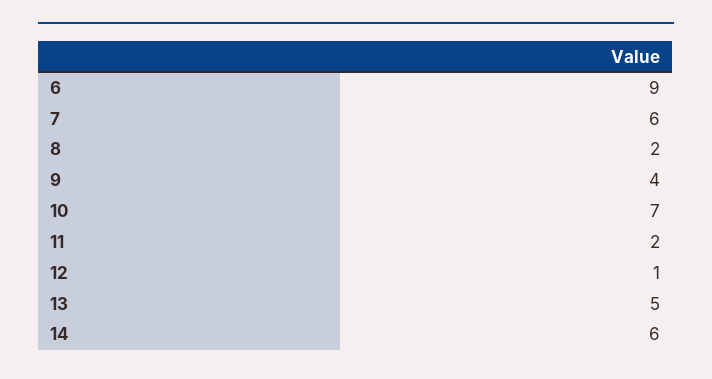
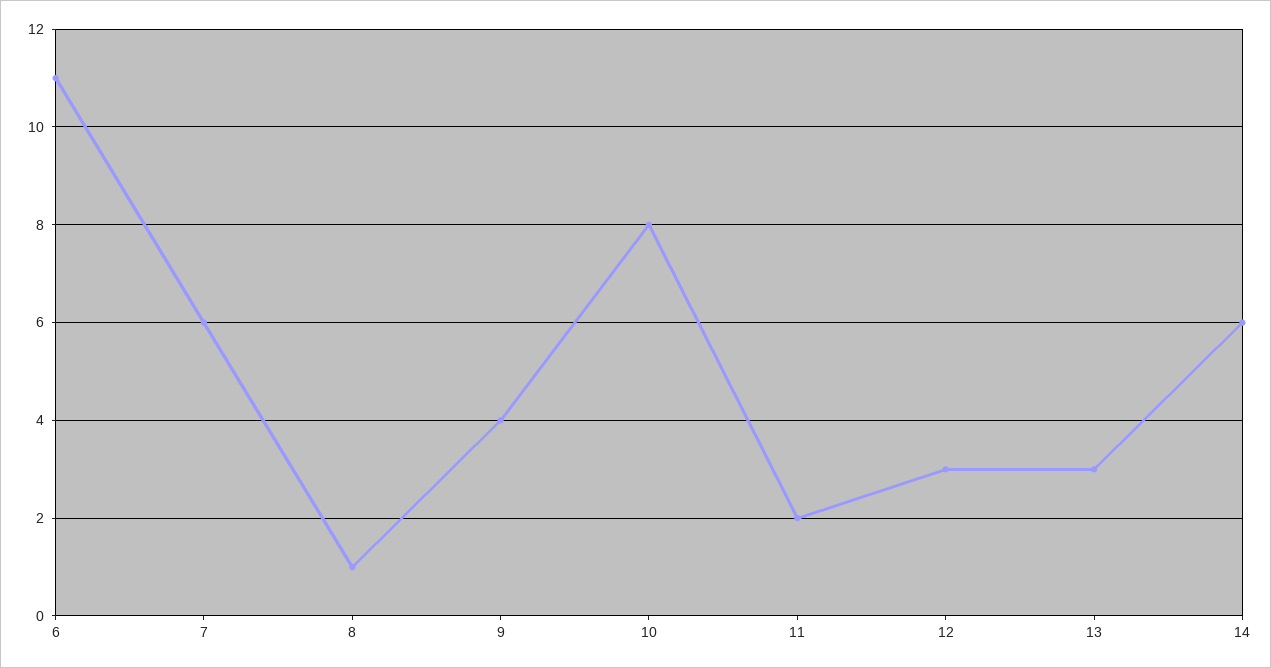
6: 9 -> 11
8: 2 -> 1
10: 7 -> 8
12: 1 -> 3
13: 5 -> 3

